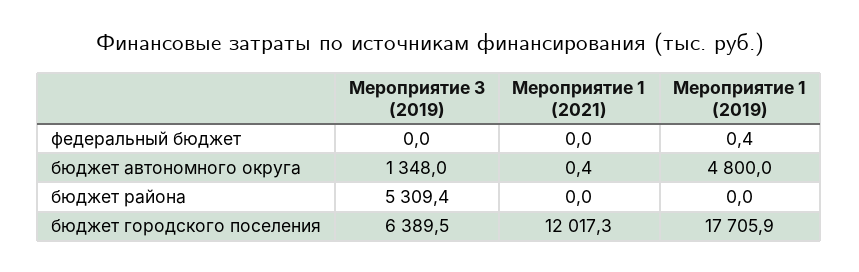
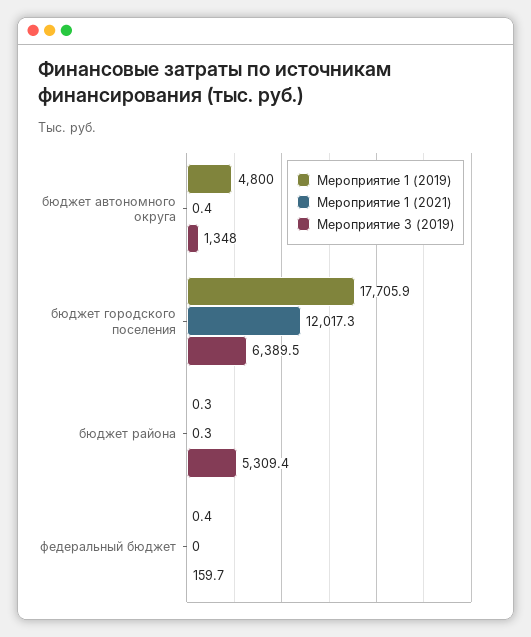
Мероприятие 3 (2019), федеральный бюджет: 0 -> 159.7
Мероприятие 1 (2021), бюджет района: 0 -> 0.3
Мероприятие 1 (2019), бюджет района: 0 -> 0.3

